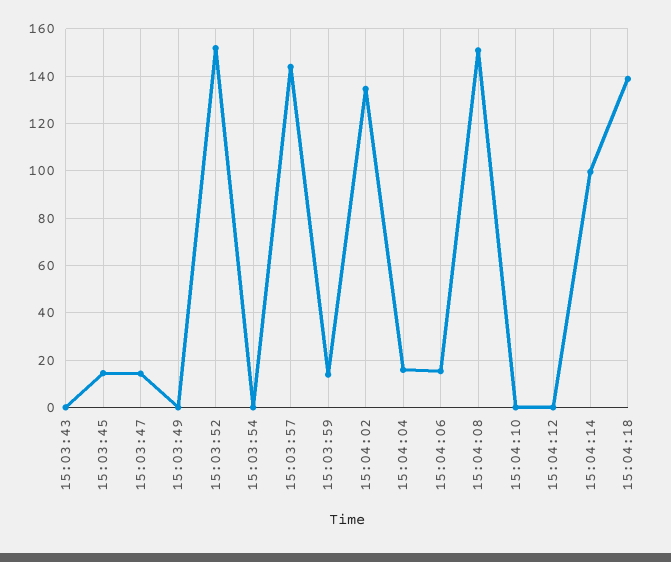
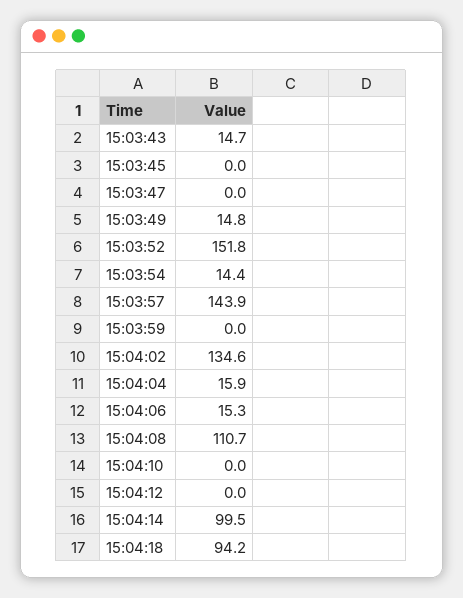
15:03:43: 0 -> 14.7
15:03:45: 15 -> 0
15:03:47: 15 -> 0
15:03:49: 0 -> 14.8
15:03:54: 0 -> 14.4
15:03:59: 15 -> 0
15:04:08: 150 -> 110.7
15:04:18: 140 -> 94.2

